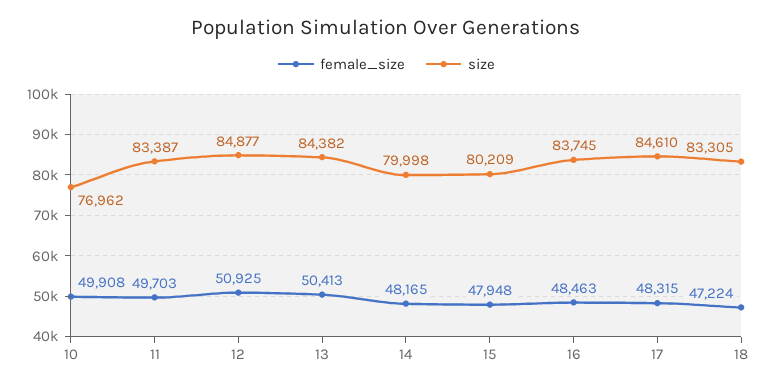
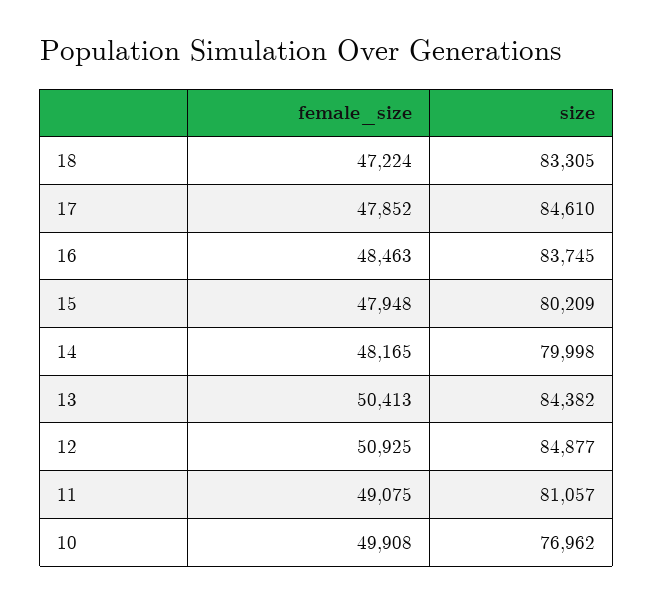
female_size, 11: 49703 -> 49075
size, 11: 83387 -> 81057
female_size, 17: 48315 -> 47852

